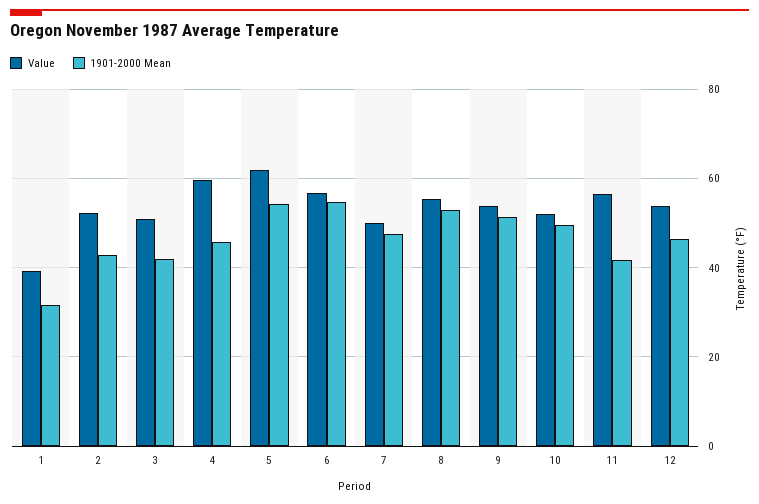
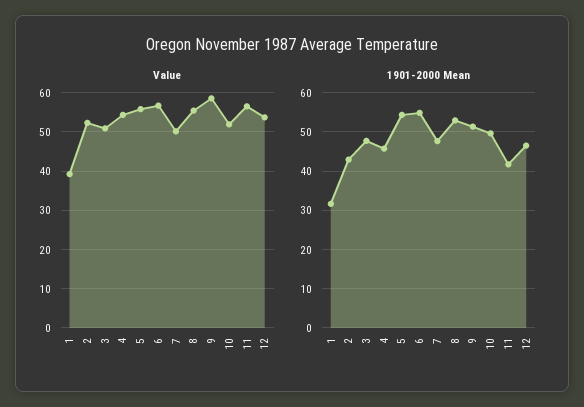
1901-2000 Mean, 3: 42 -> 48
Value, 4: 60 -> 54
Value, 5: 62 -> 56
Value, 9: 54 -> 58

